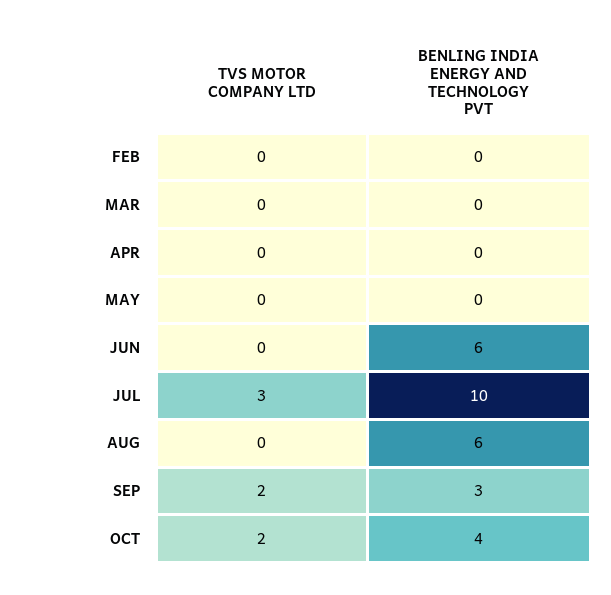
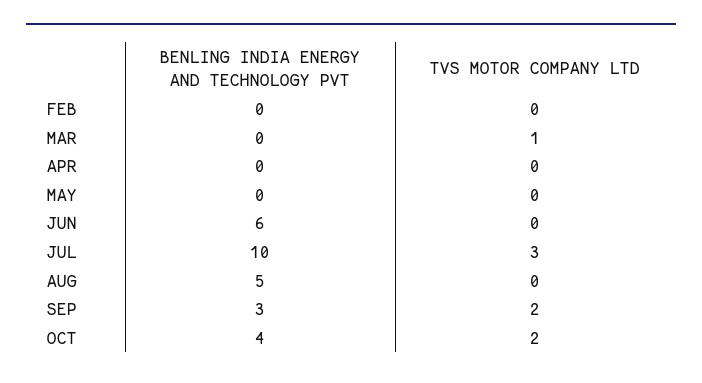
TVS MOTOR COMPANY LTD, MAR: 0 -> 1
BENLING INDIA ENERGY AND TECHNOLOGY PVT, AUG: 6 -> 5

